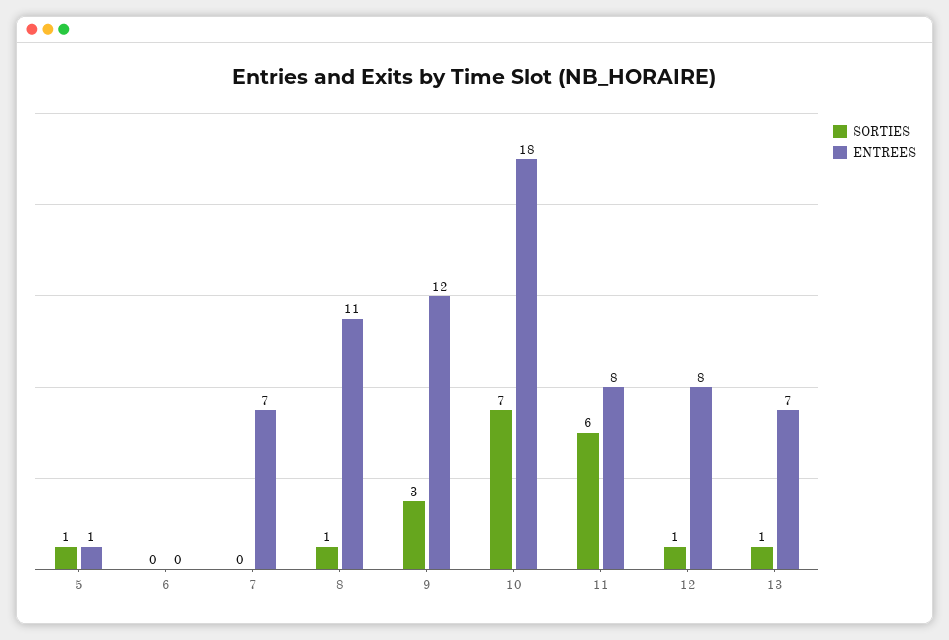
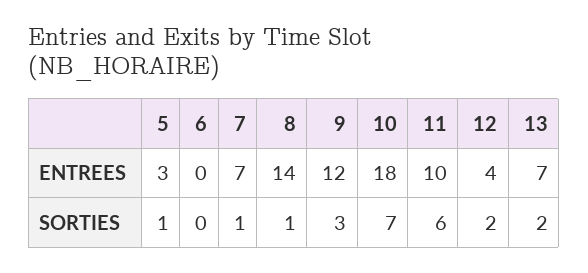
ENTREES, 5: 1 -> 3
SORTIES, 7: 0 -> 1
ENTREES, 8: 11 -> 14
ENTREES, 11: 8 -> 10
SORTIES, 12: 1 -> 2
ENTREES, 12: 8 -> 4
SORTIES, 13: 1 -> 2

